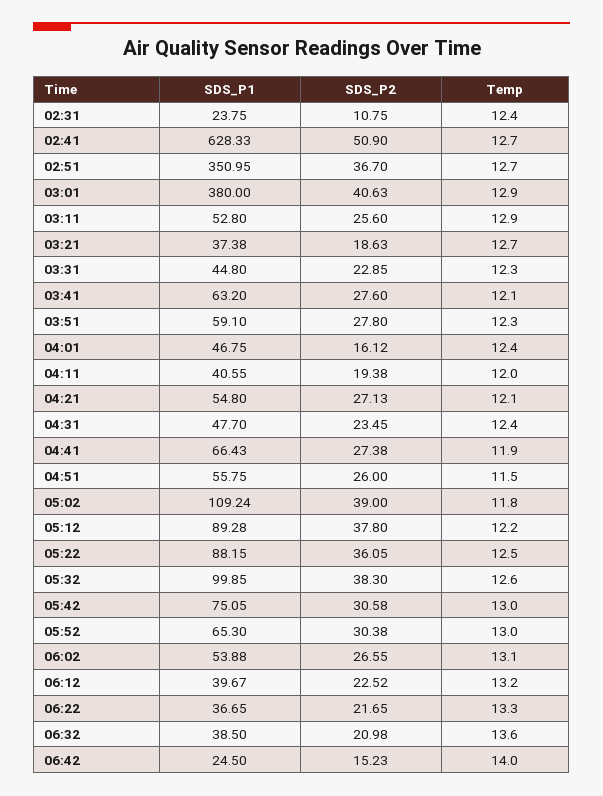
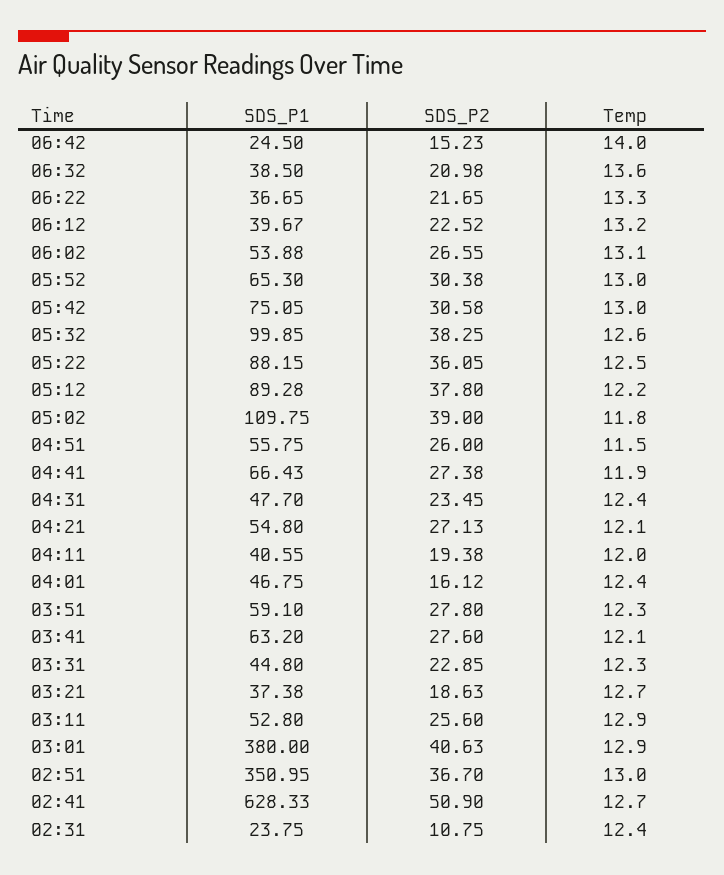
Temp, 02:51: 12.7 -> 13
SDS_P1, 05:02: 109.24 -> 109.75
SDS_P2, 05:32: 38.3 -> 38.25

